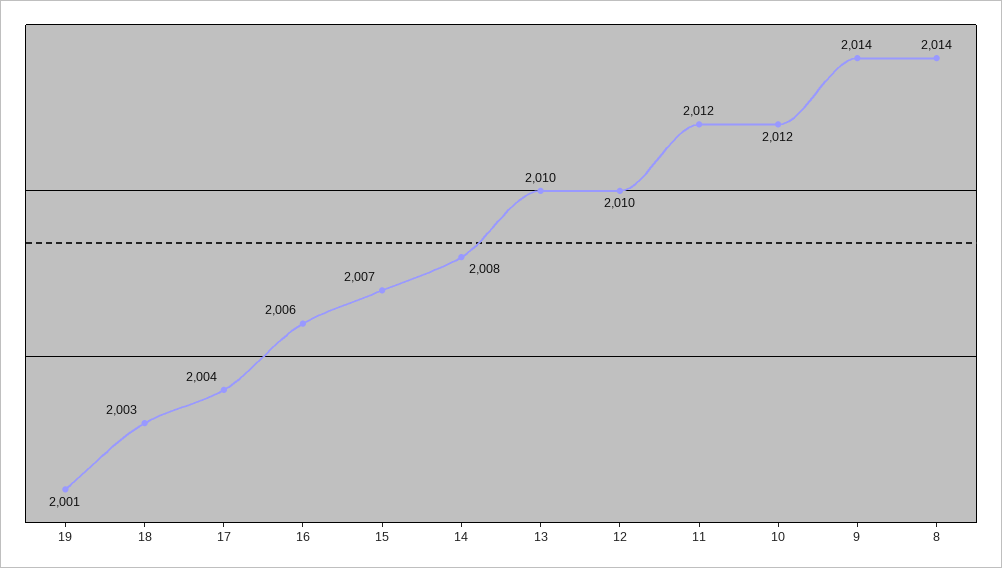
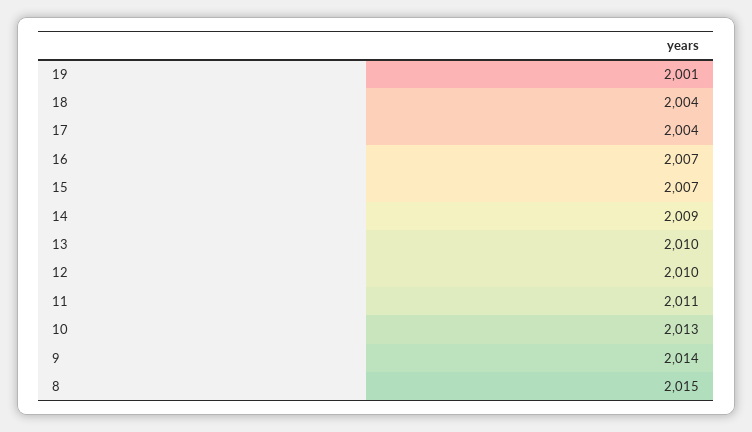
18: 2003 -> 2004
16: 2006 -> 2007
14: 2008 -> 2009
11: 2012 -> 2011
10: 2012 -> 2013
8: 2014 -> 2015

